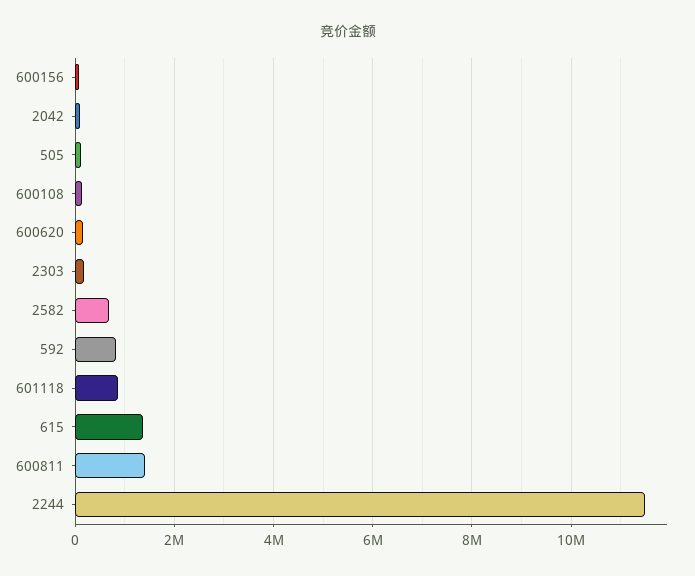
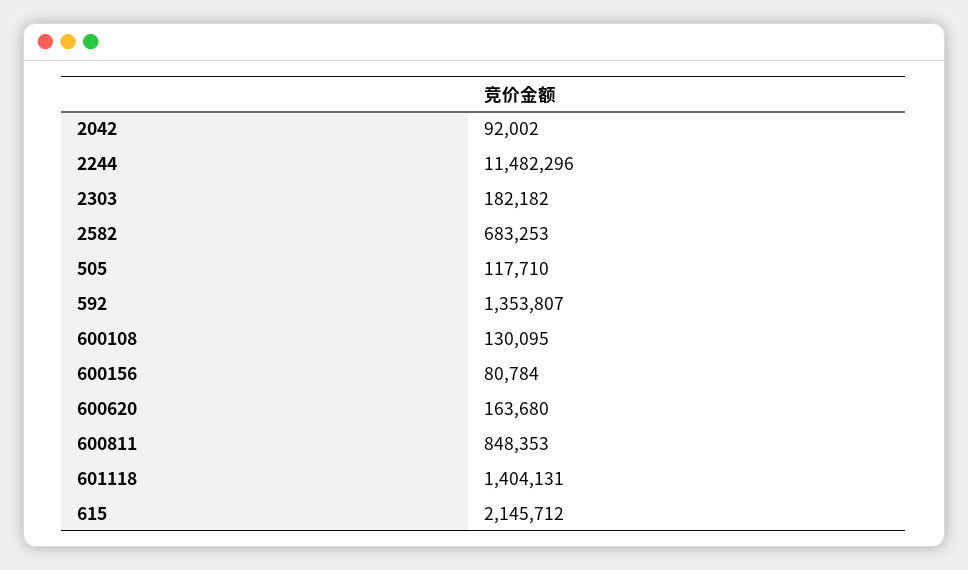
592: 800000 -> 1353807
601118: 800000 -> 1404131
615: 1400000 -> 2145712
600811: 1400000 -> 848353

